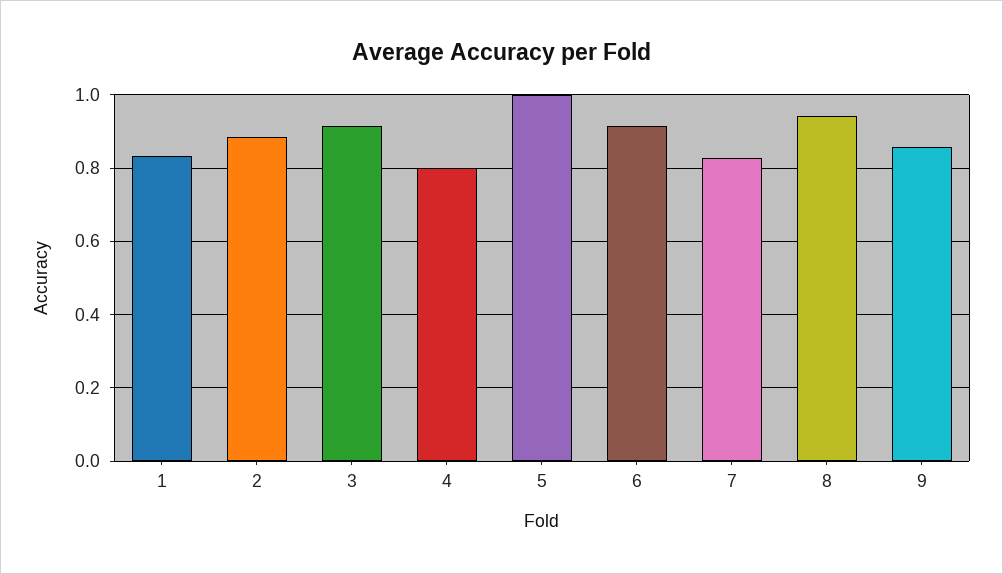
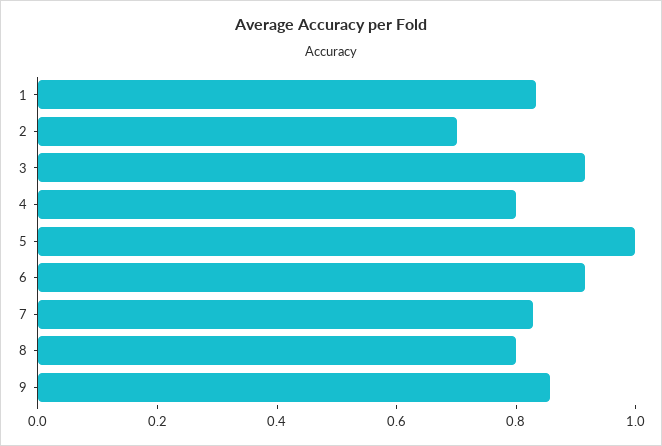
2: 0.88 -> 0.7
8: 0.94 -> 0.8

